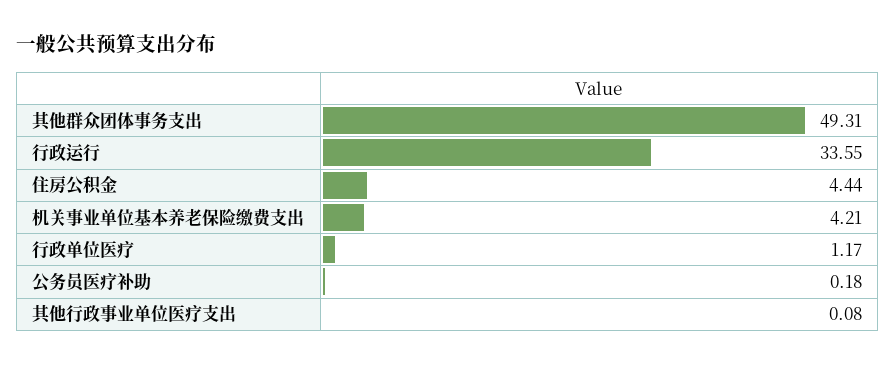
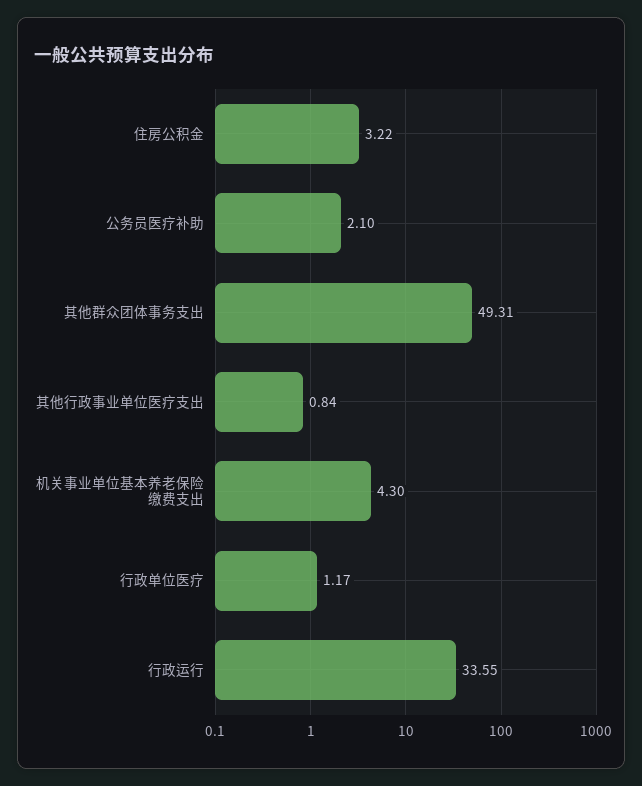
住房公积金: 4.44 -> 3.22
机关事业单位基本养老保险缴费支出: 4.21 -> 4.3
公务员医疗补助: 0.18 -> 2.1
其他行政事业单位医疗支出: 0.08 -> 0.84

